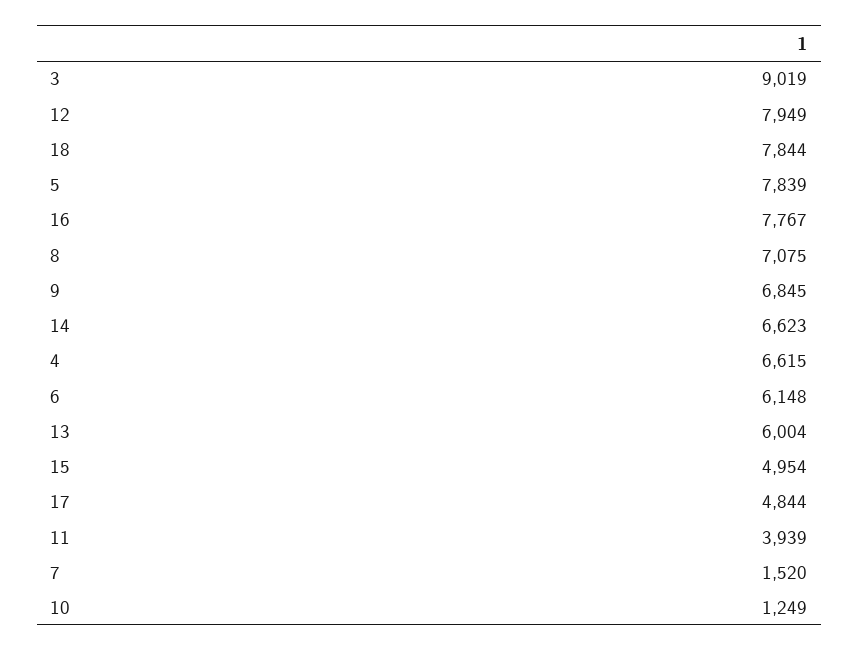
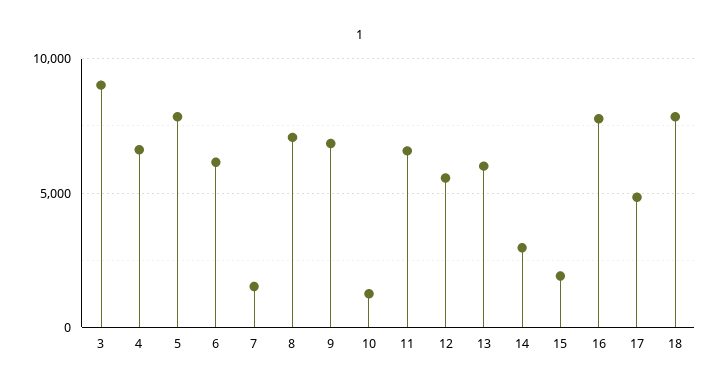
12: 7949 -> 5500
14: 6623 -> 3000
15: 4954 -> 2000
11: 3939 -> 6500

